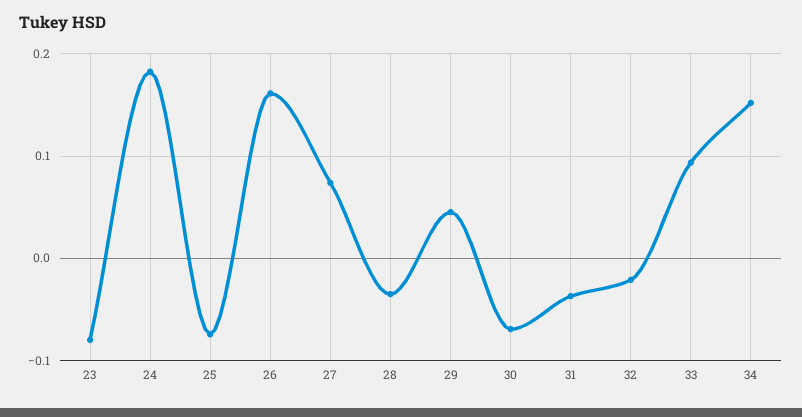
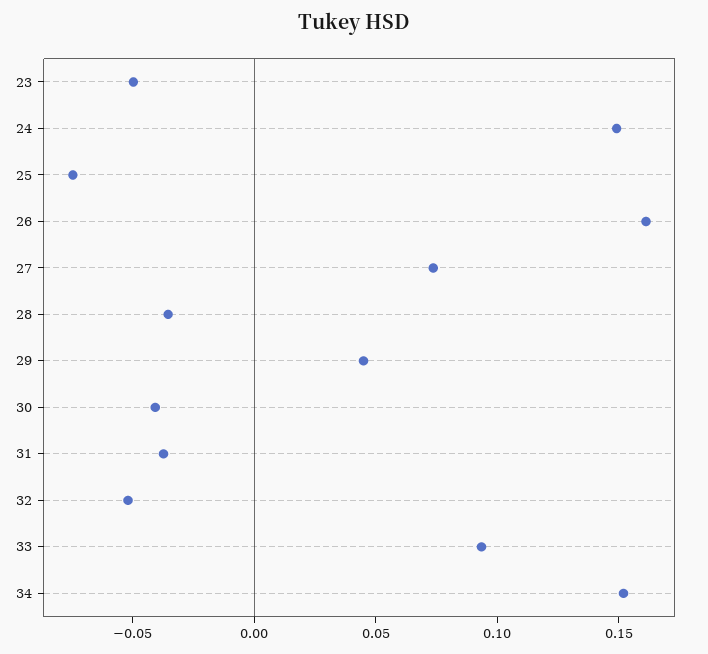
23: -0.08 -> -0.05
24: 0.18 -> 0.15
30: -0.07 -> -0.04
32: -0.02 -> -0.05

